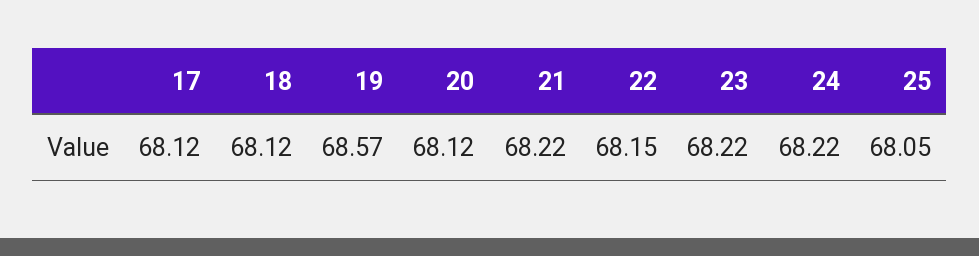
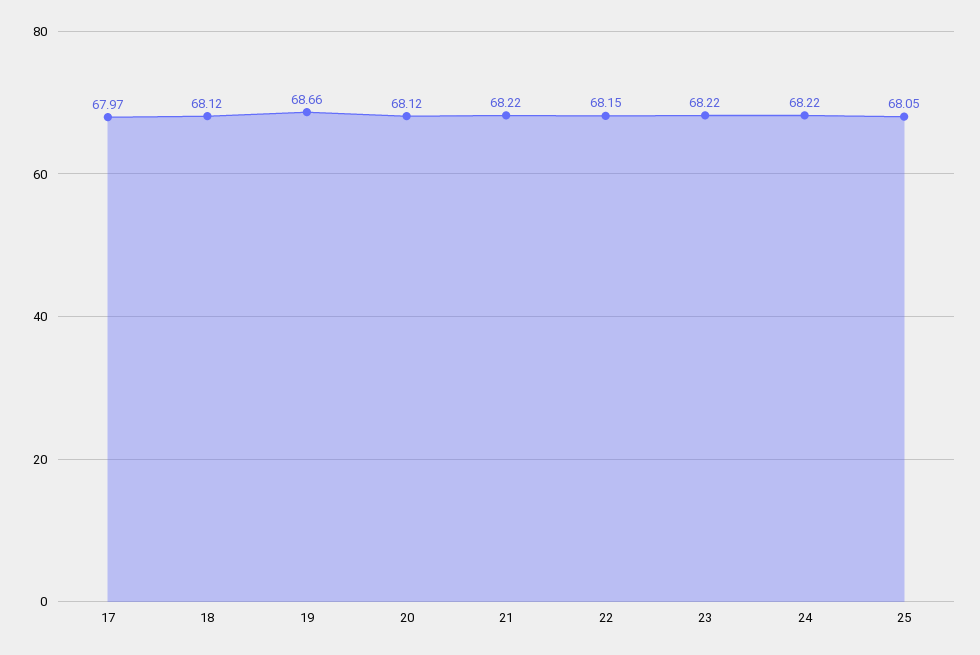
17: 68.12 -> 67.97
19: 68.57 -> 68.66

